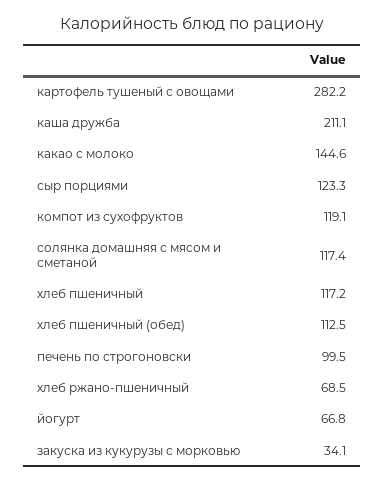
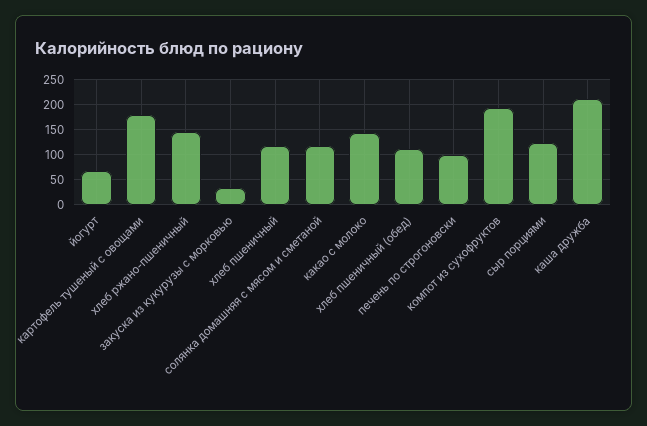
картофель тушеный с овощами: 282.2 -> 175
компот из сухофруктов: 119.1 -> 200
хлеб ржано-пшеничный: 68.5 -> 150

